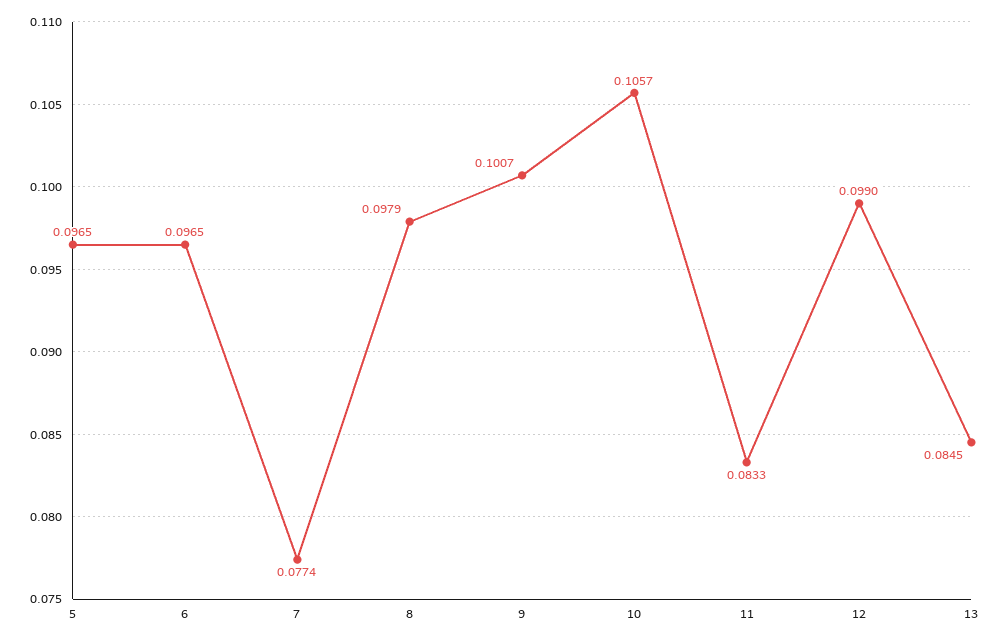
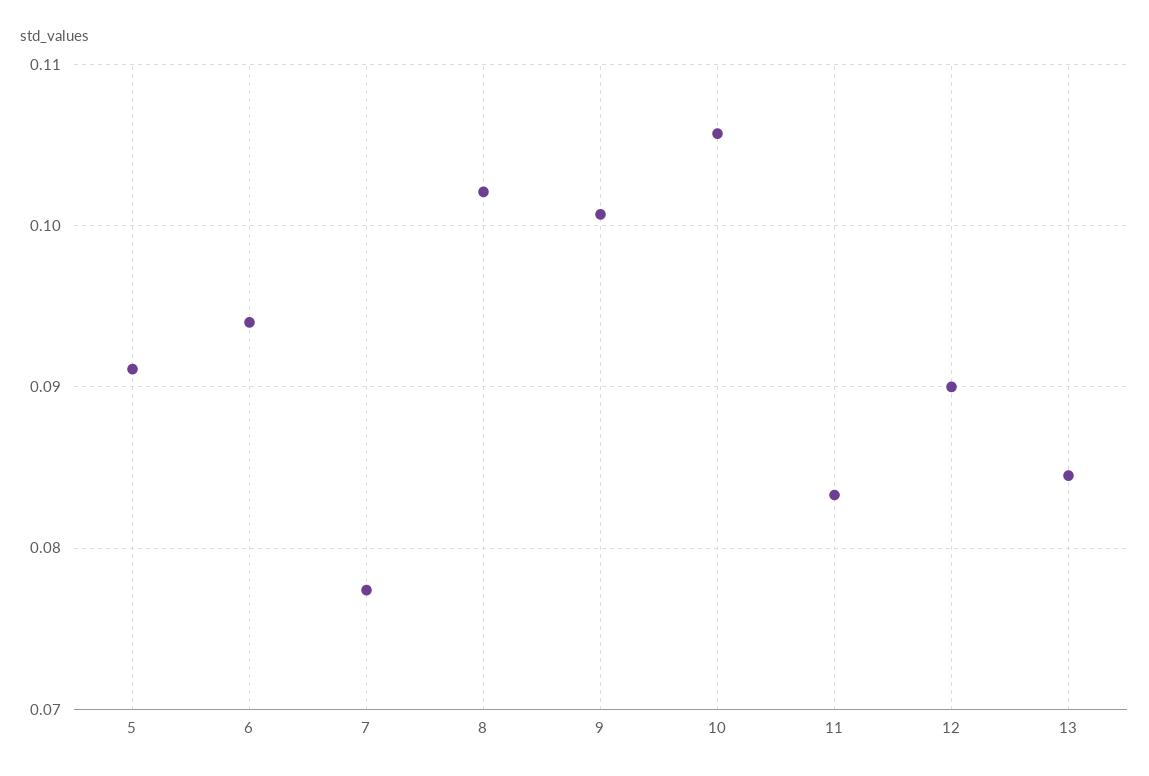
5: 0.0965 -> 0.091
6: 0.0965 -> 0.094
8: 0.0979 -> 0.102
12: 0.099 -> 0.09

